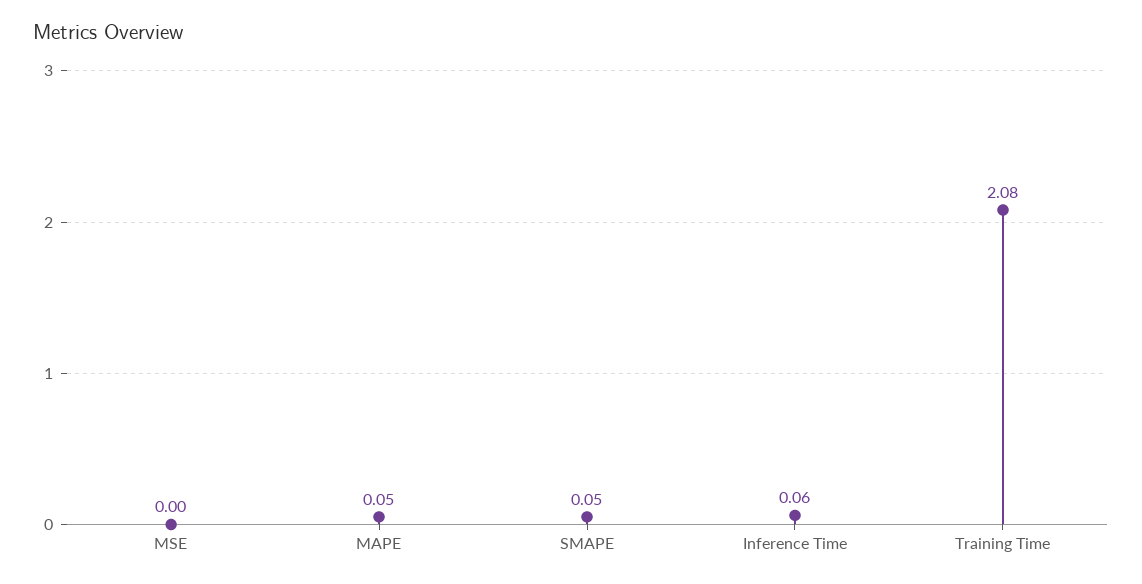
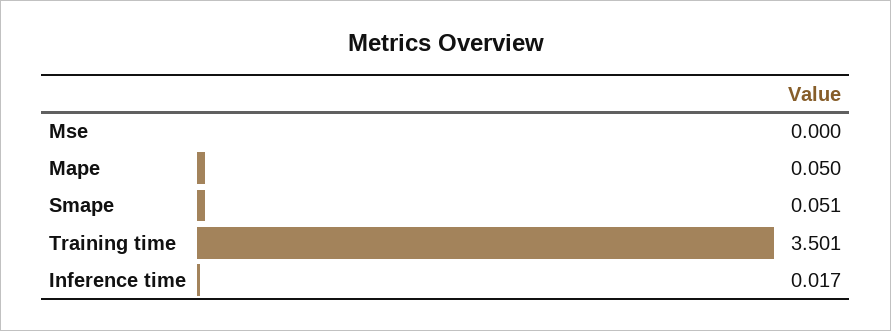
Inference Time: 0.06 -> 0.017
Training Time: 2.08 -> 3.501

